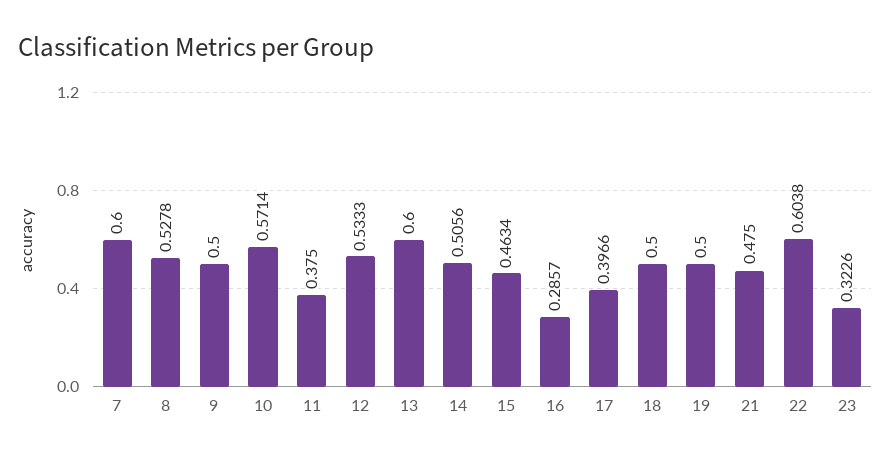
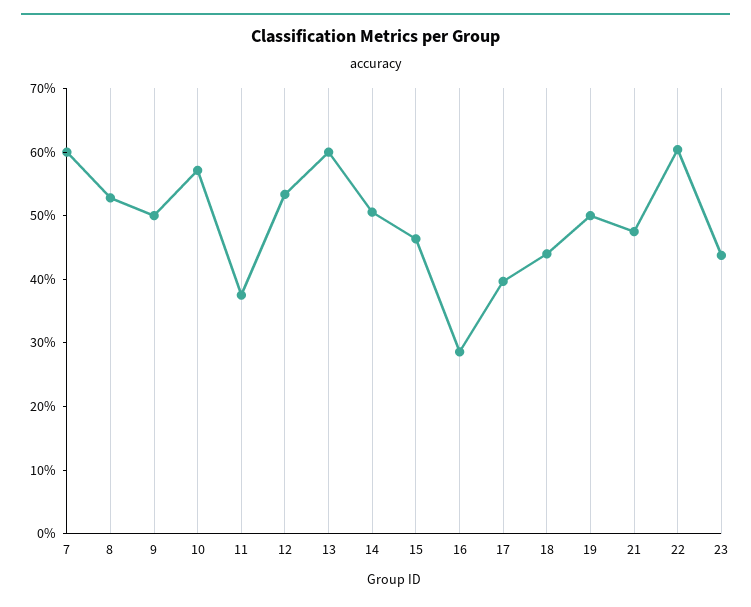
18: 0.5 -> 0.44
23: 0.3226 -> 0.44

